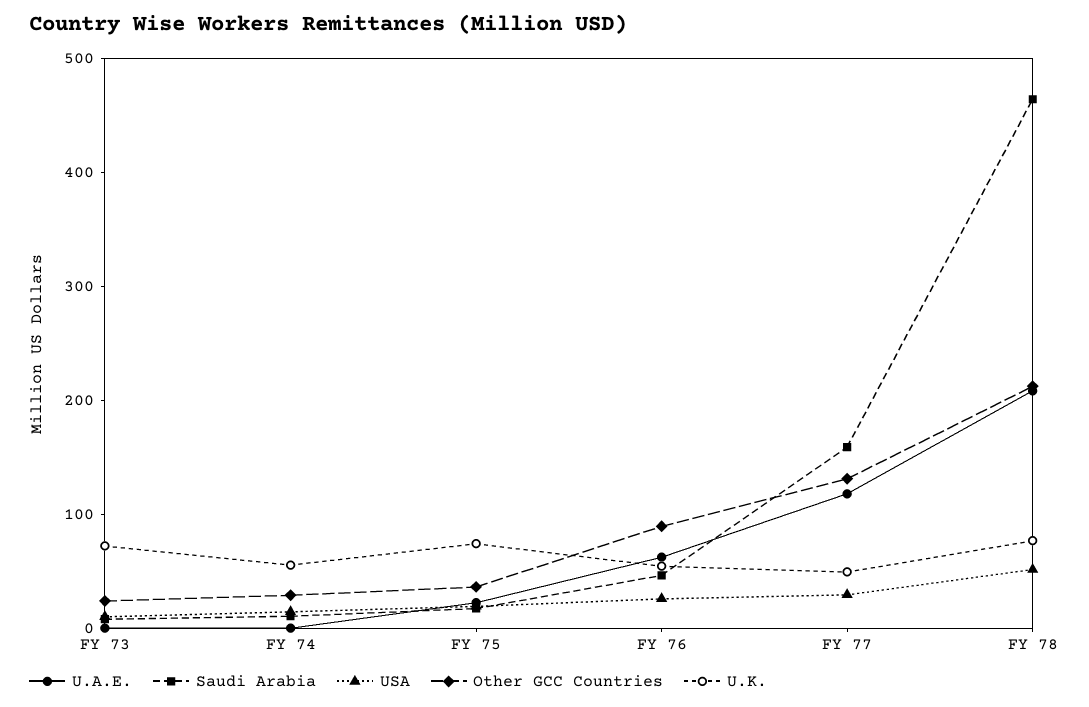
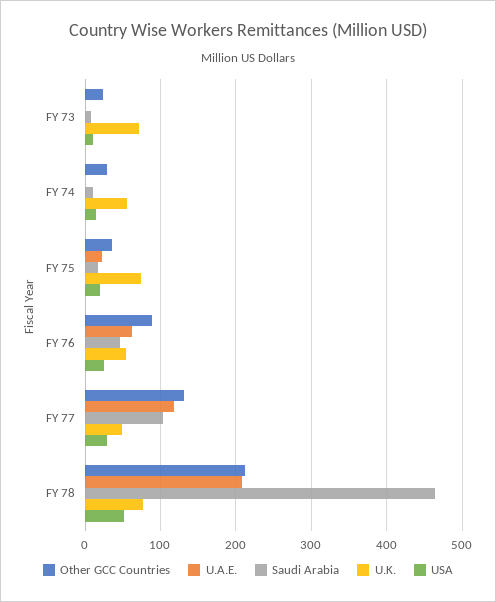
Saudi Arabia, FY 77: 160 -> 100

